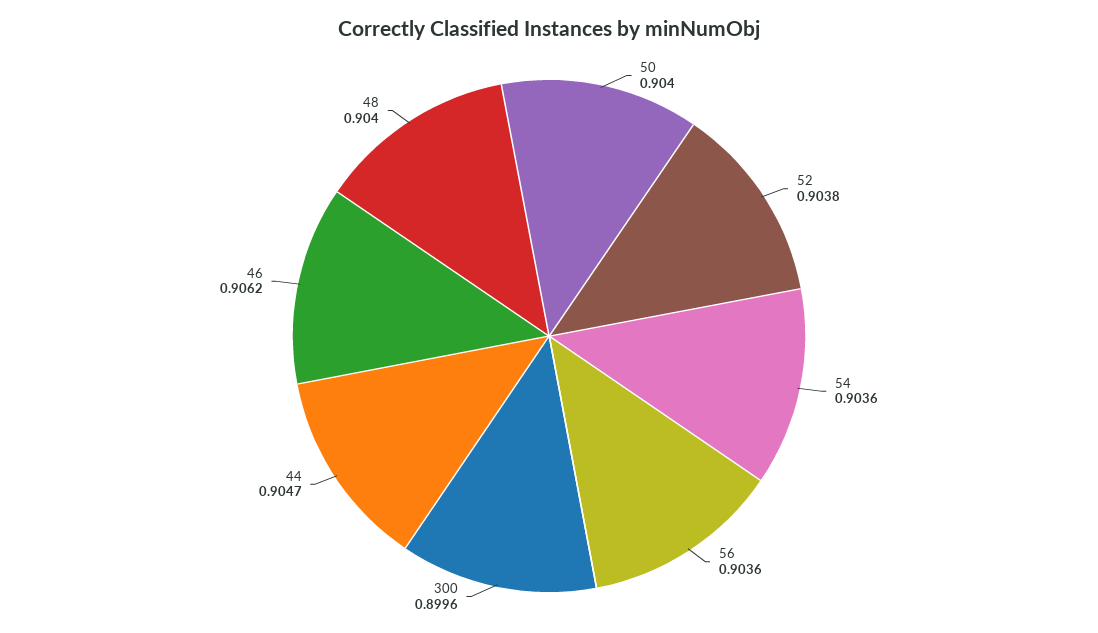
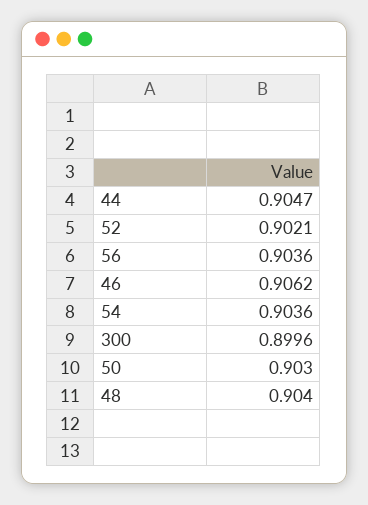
50: 0.904 -> 0.903
52: 0.9038 -> 0.9021

